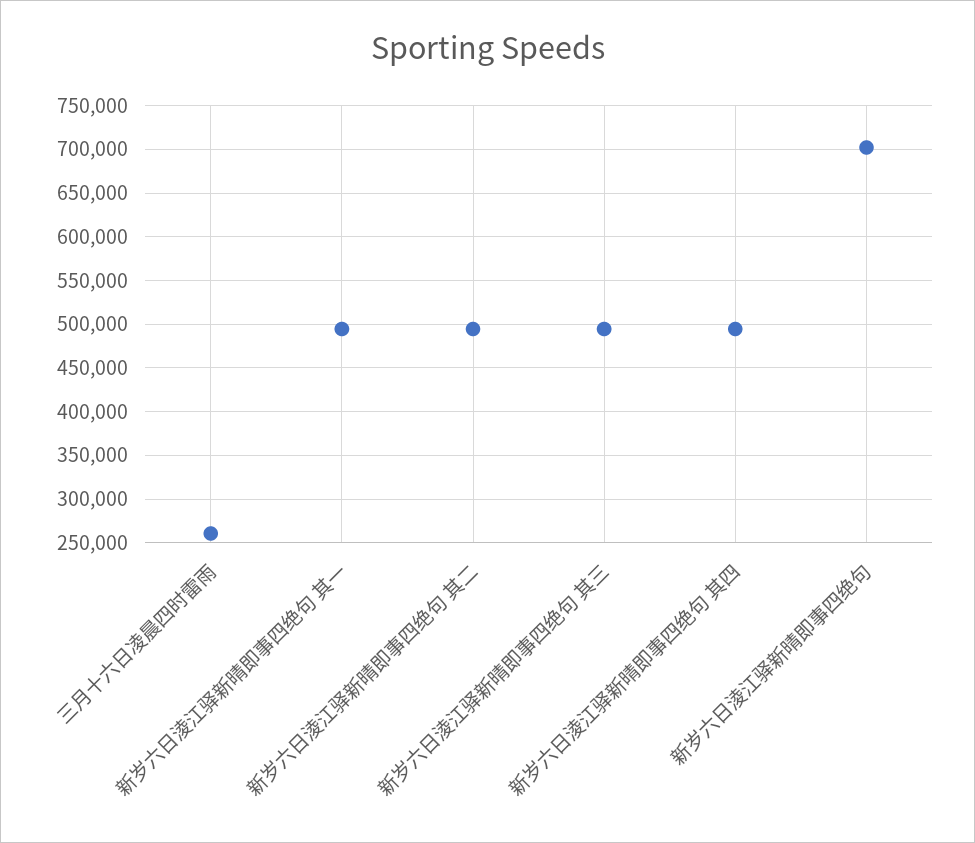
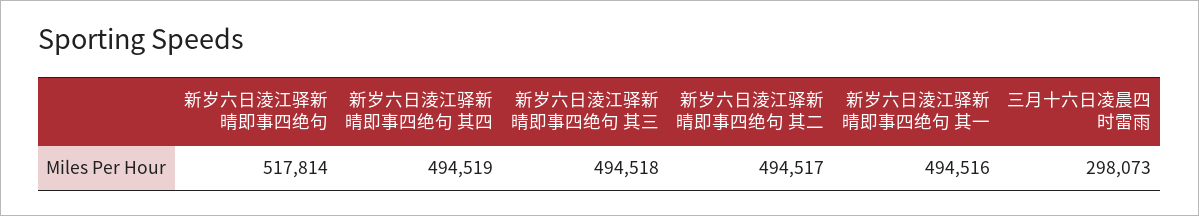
三月十六日凌晨四时雷雨: 260000 -> 298073
新岁六日淩江驿新晴即事四绝句: 700000 -> 517814

